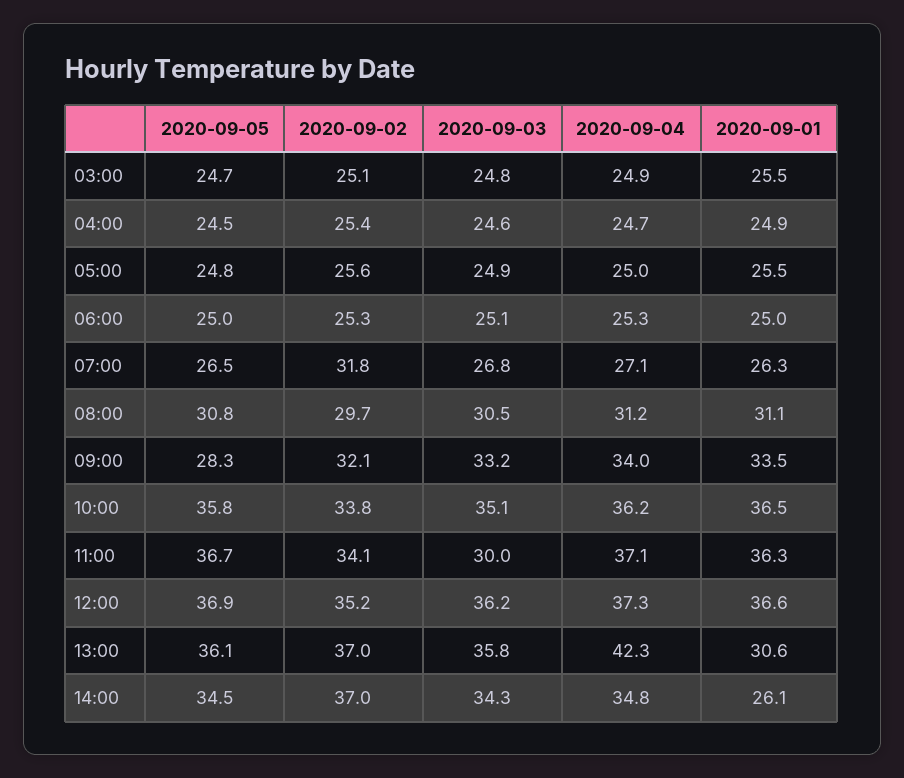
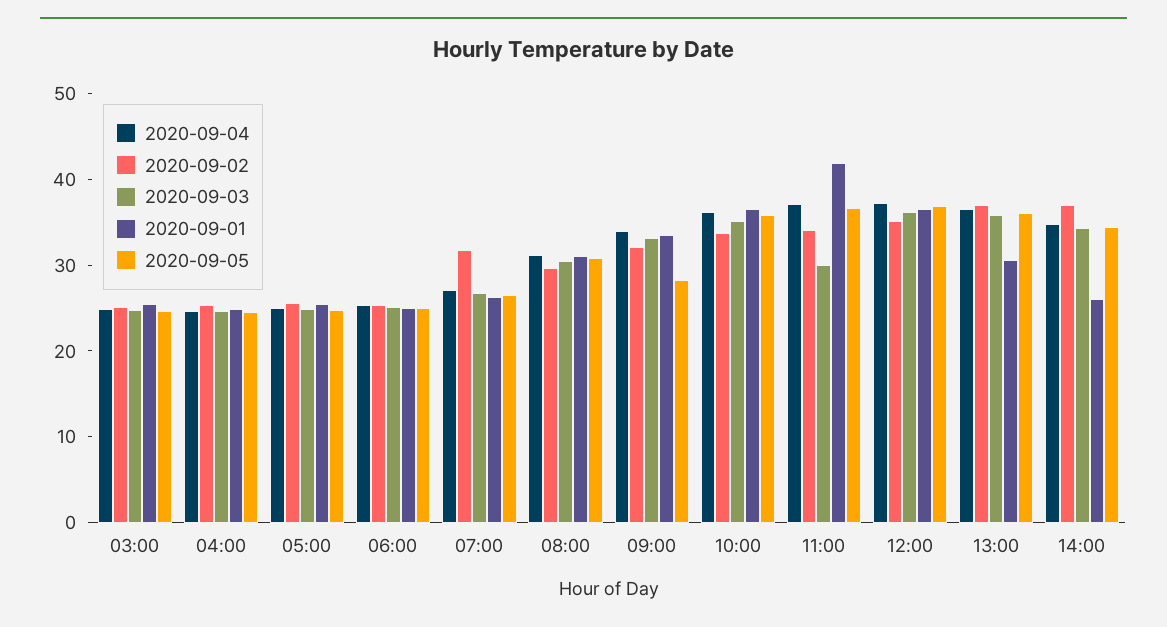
2020-09-01, 11:00: 36.3 -> 42
2020-09-04, 13:00: 42.3 -> 36

